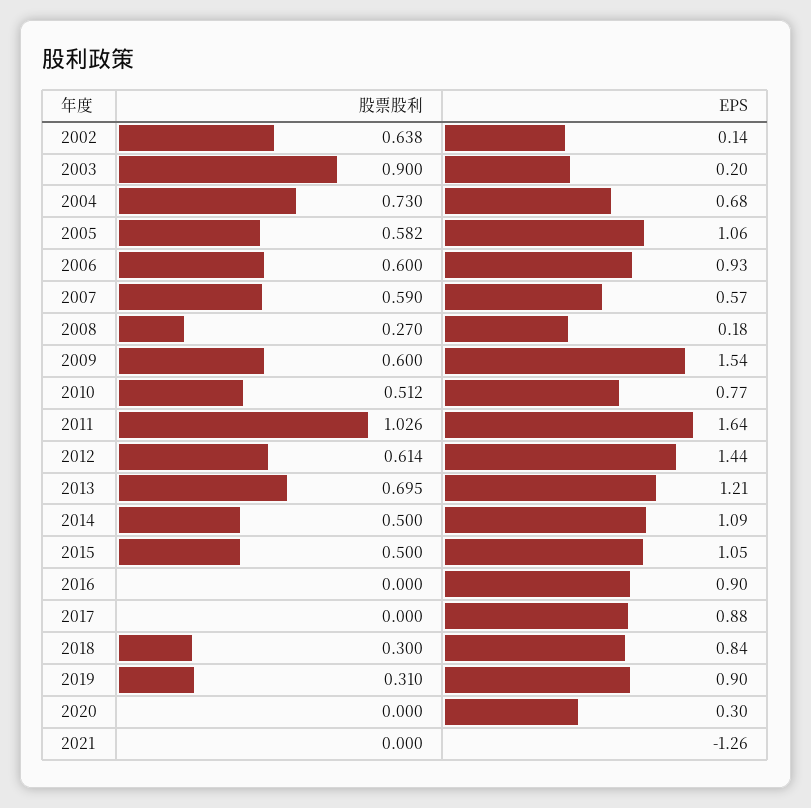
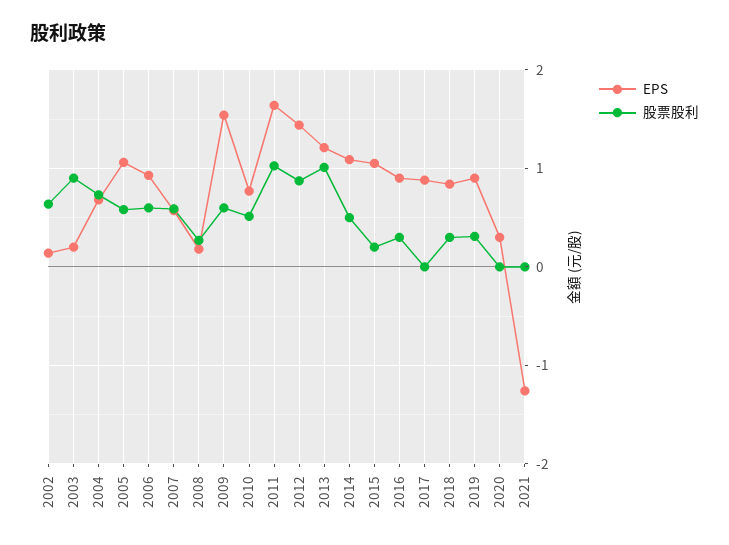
股票股利, 2012: 0.614 -> 0.9
股票股利, 2013: 0.695 -> 1
股票股利, 2015: 0.5 -> 0.2
股票股利, 2016: 0 -> 0.3

